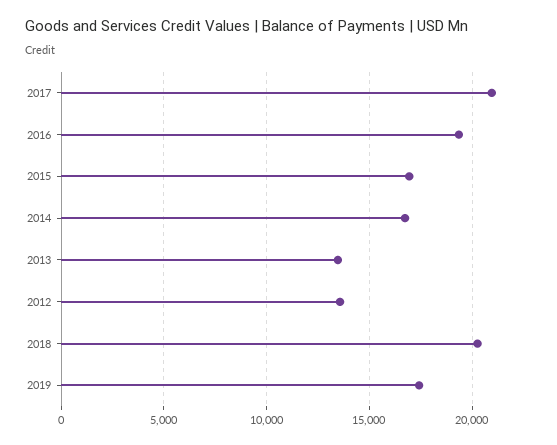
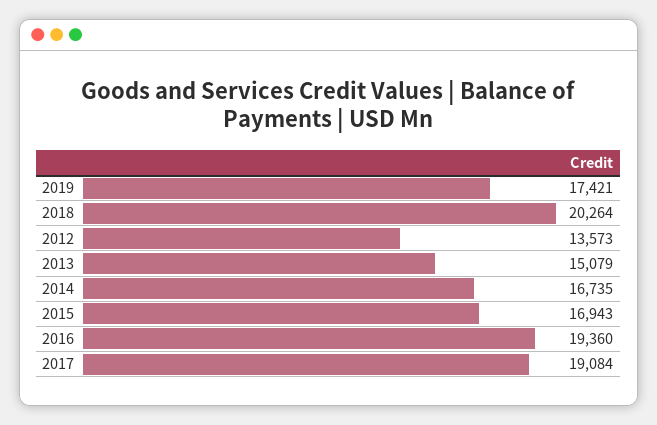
2017: 21000 -> 19084
2013: 13500 -> 15079

